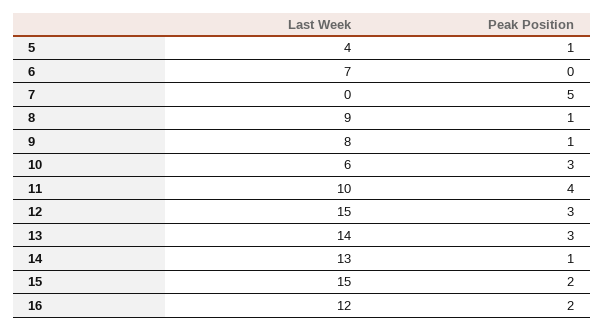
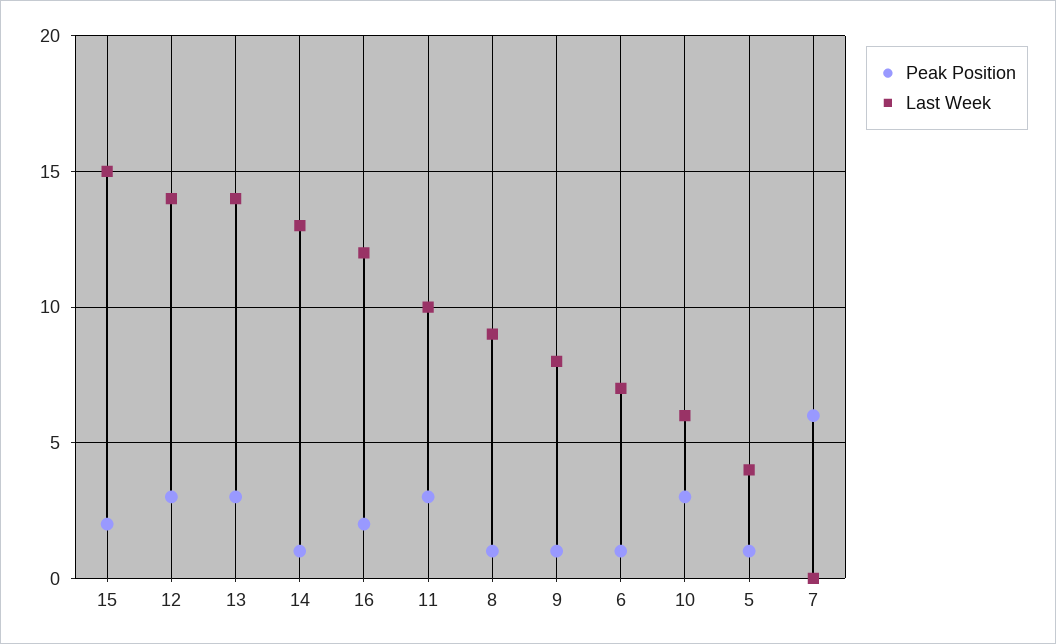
Peak Position, 6: 0 -> 1
Peak Position, 7: 5 -> 6
Peak Position, 11: 4 -> 3
Last Week, 12: 15 -> 14

